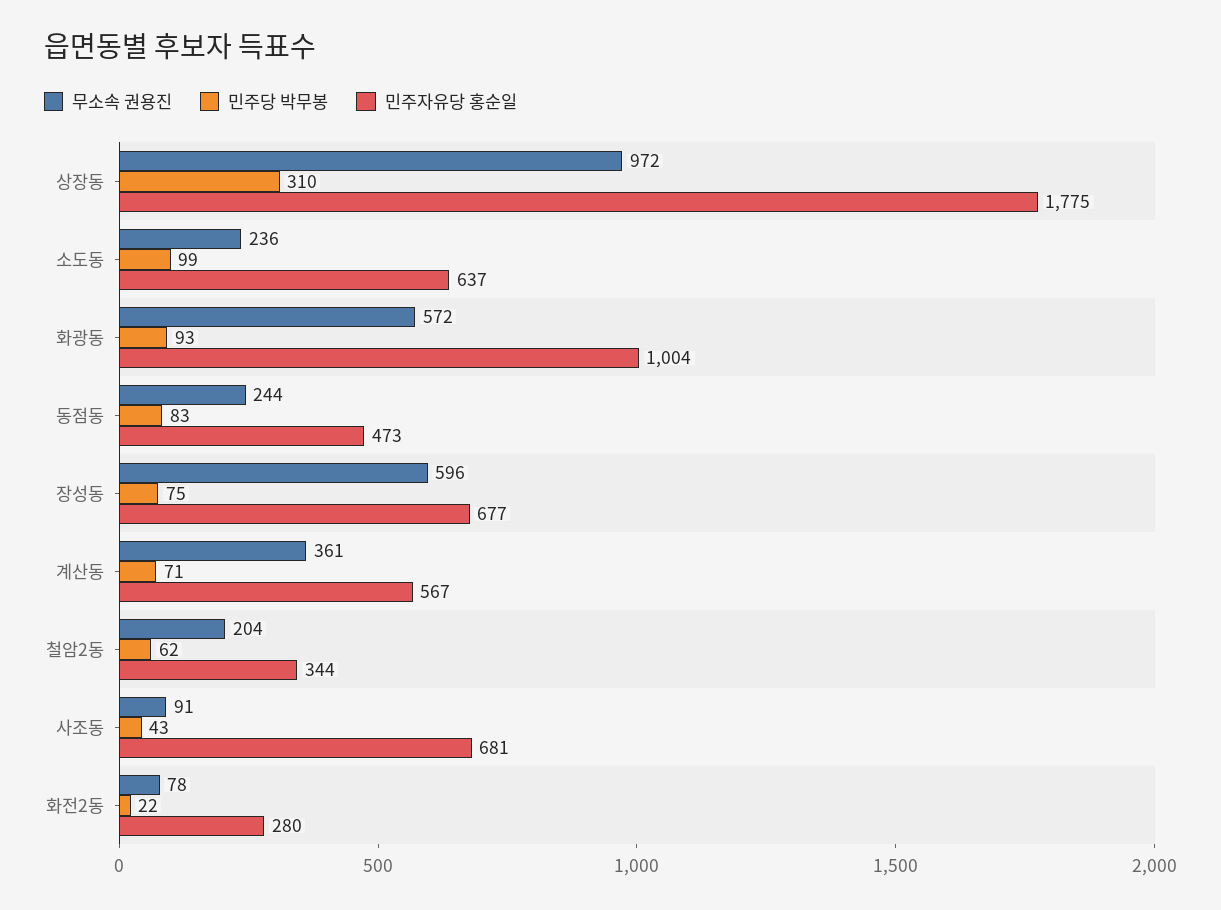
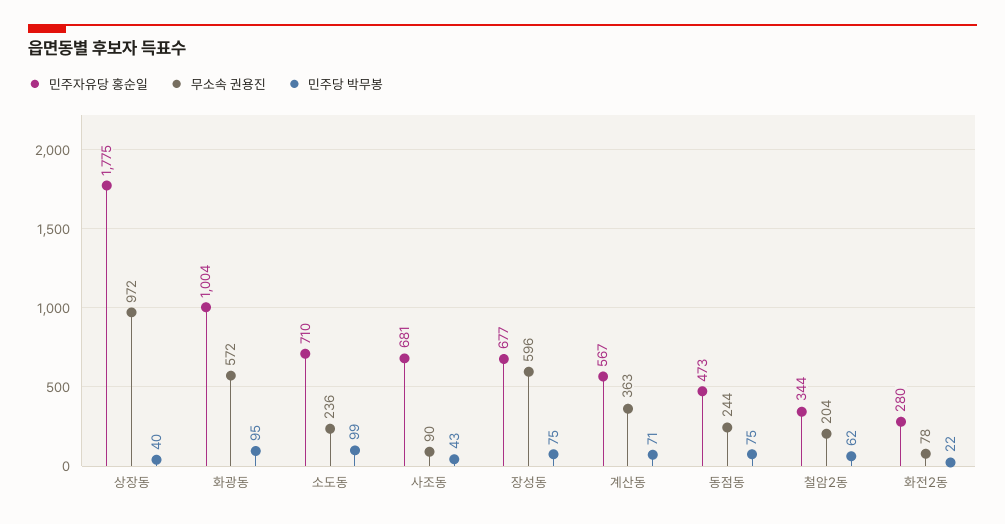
민주당 박무봉, 상장동: 310 -> 40
민주자유당 홍순일, 소도동: 637 -> 710
민주당 박무봉, 화광동: 93 -> 95
민주당 박무봉, 동점동: 83 -> 75
무소속 권용진, 계산동: 361 -> 363
무소속 권용진, 사조동: 91 -> 90

